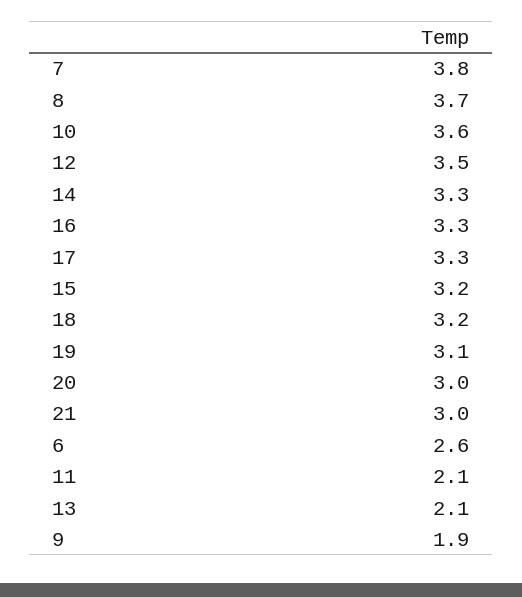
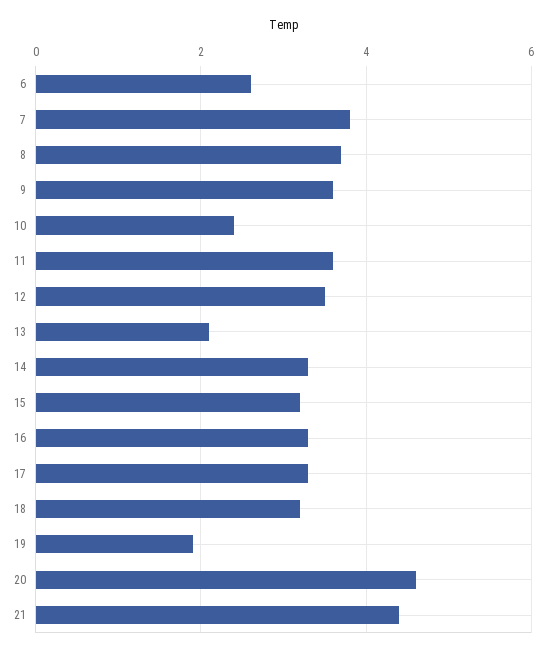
10: 3.6 -> 2.5
19: 3.1 -> 2
20: 3 -> 4.5
21: 3 -> 4.5
11: 2.1 -> 3.5
9: 1.9 -> 3.5

